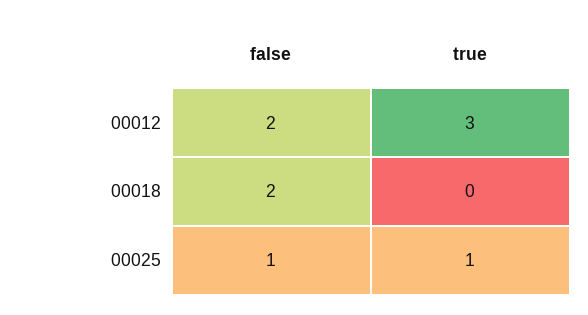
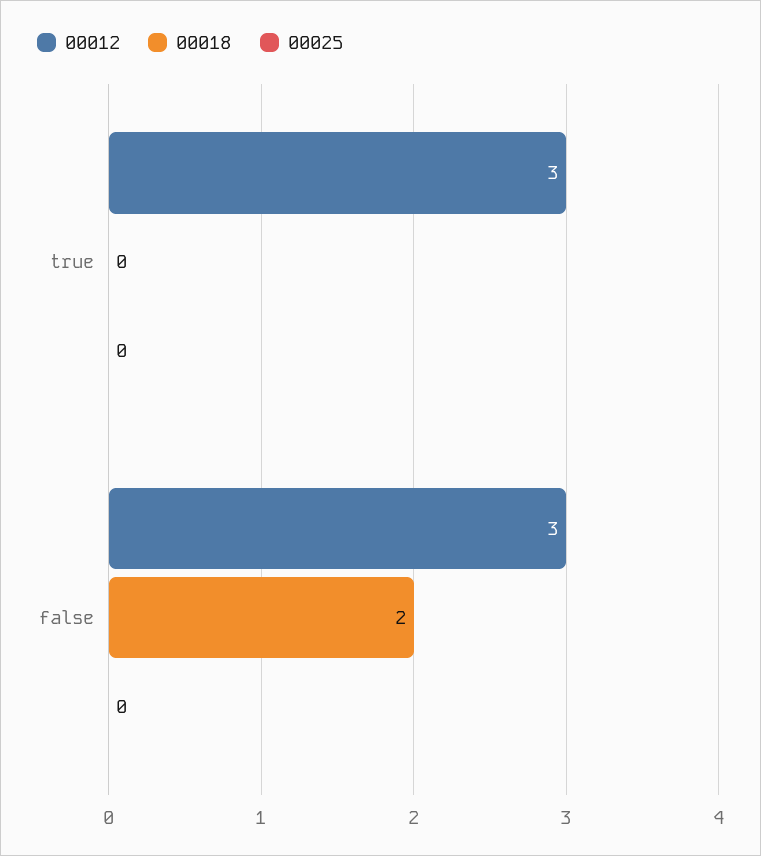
00012, false: 2 -> 3
00025, false: 1 -> 0
00025, true: 1 -> 0

